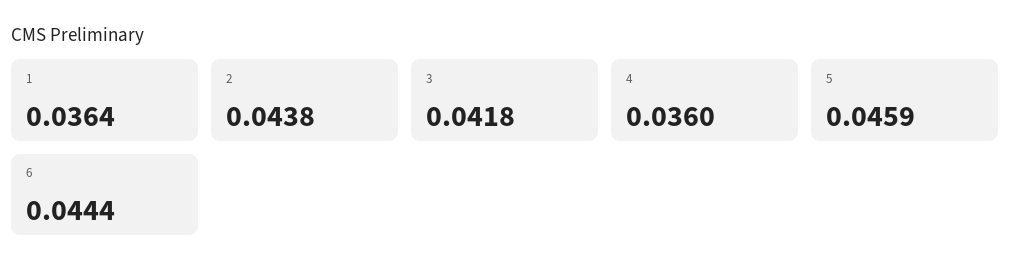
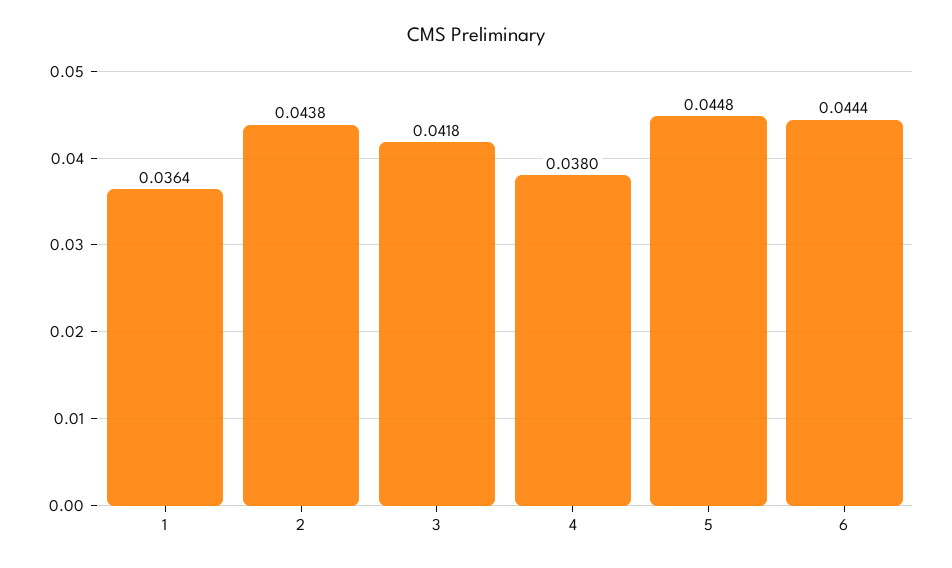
4: 0.036 -> 0.038
5: 0.0459 -> 0.0448

